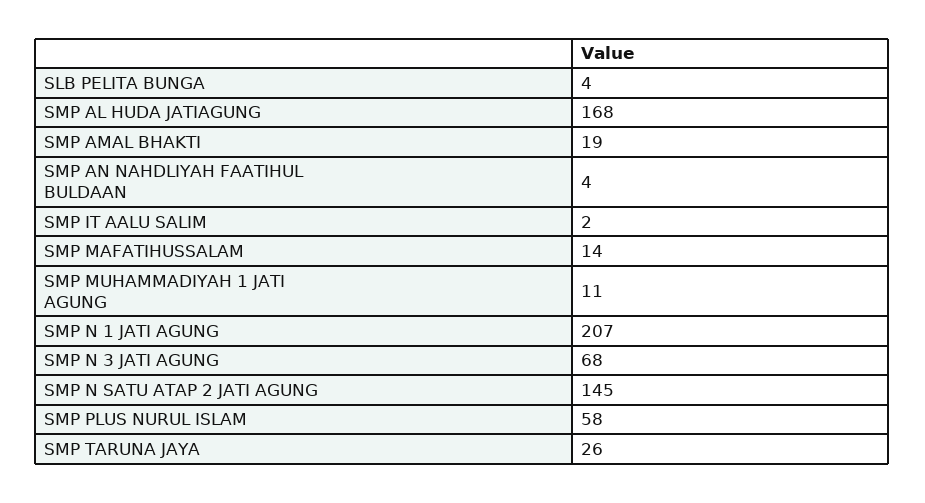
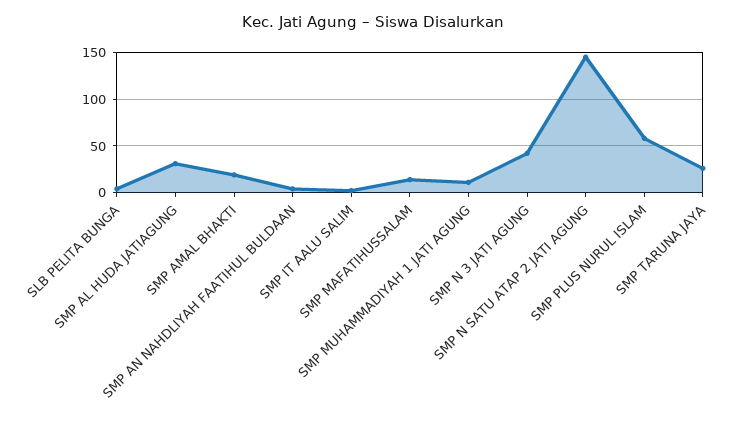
SMP AL HUDA JATIAGUNG: 168 -> 30
SMP N 1 JATI AGUNG: 207 -> none
SMP N 3 JATI AGUNG: 68 -> 40

